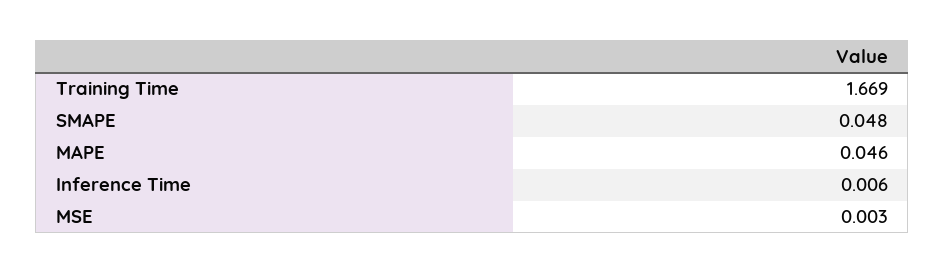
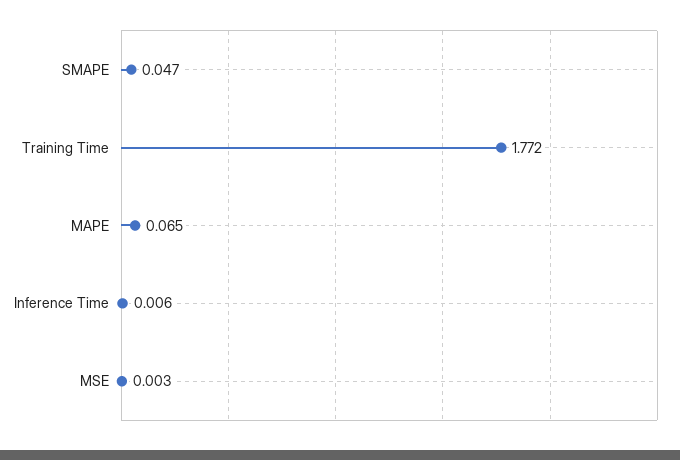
Training Time: 1.669 -> 1.772
SMAPE: 0.048 -> 0.047
MAPE: 0.046 -> 0.065

